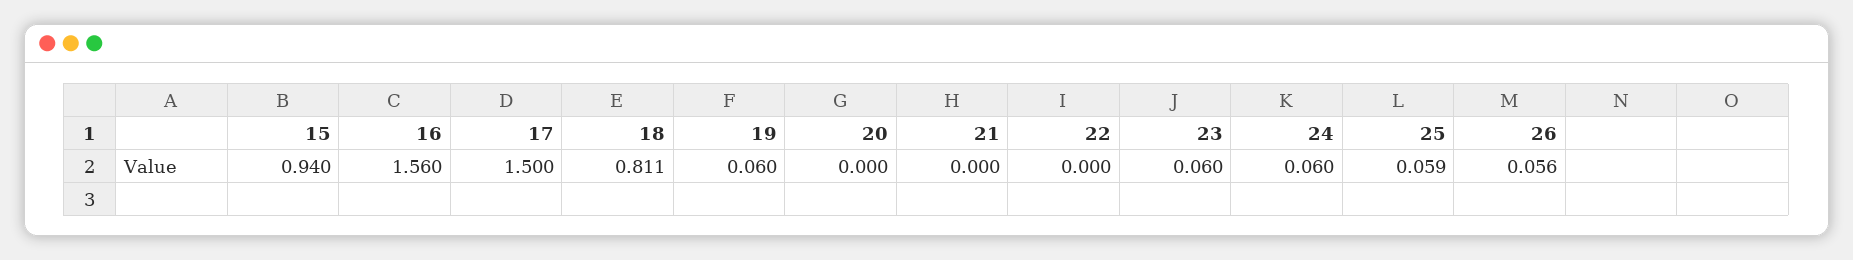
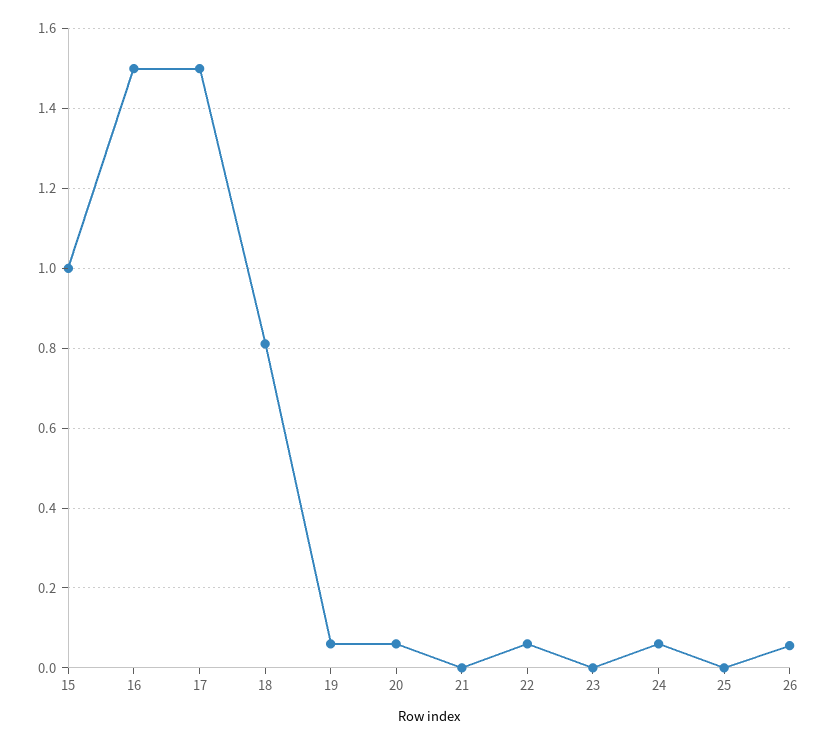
15: 0.94 -> 1
16: 1.56 -> 1.5
20: 0 -> 0.06
22: 0 -> 0.06
23: 0.06 -> 0
25: 0.059 -> 0

